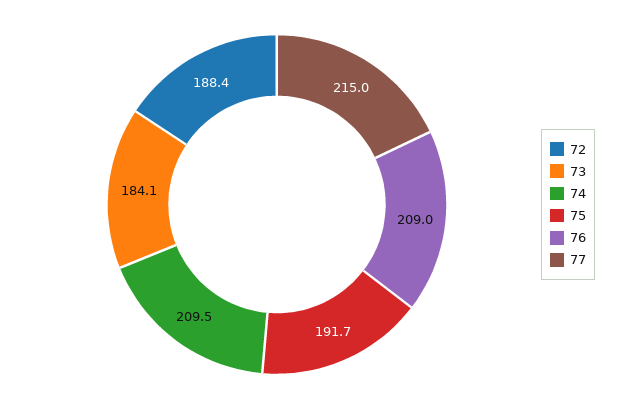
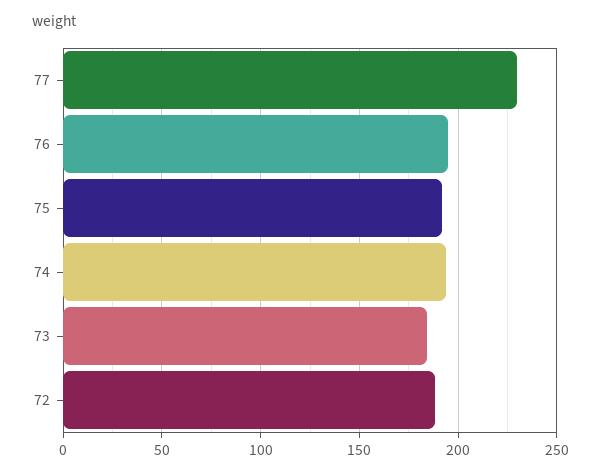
74: 209.5 -> 195
76: 209 -> 195
77: 215 -> 230

